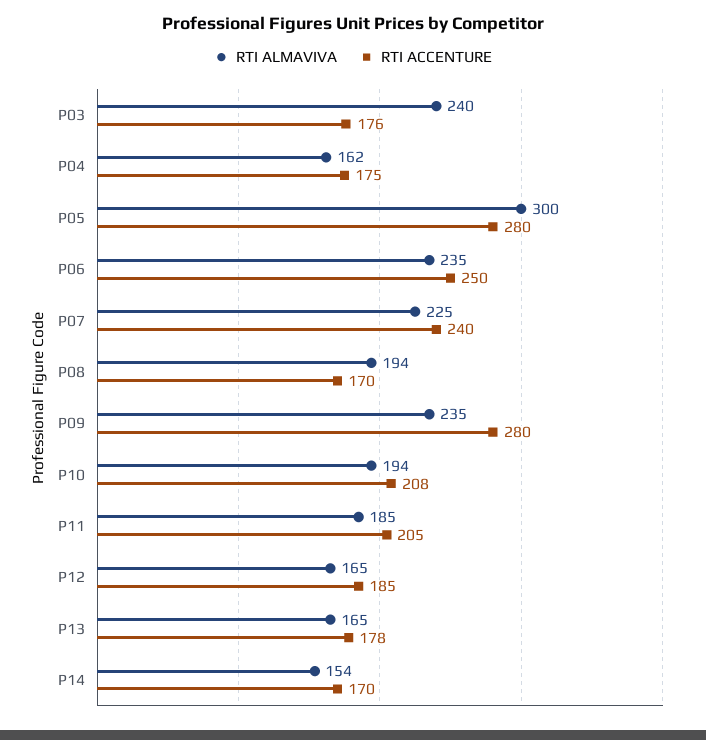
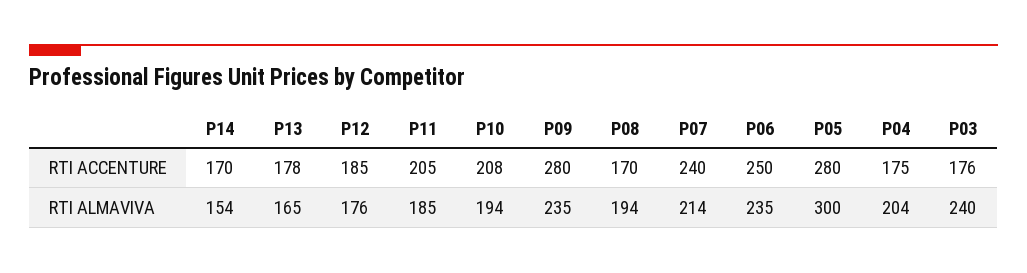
RTI ALMAVIVA, P04: 162 -> 204
RTI ALMAVIVA, P07: 225 -> 214
RTI ALMAVIVA, P12: 165 -> 176

